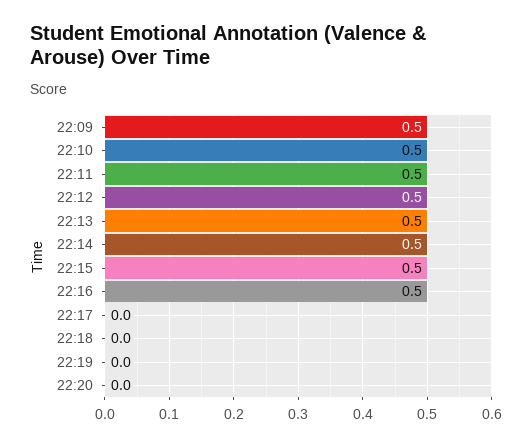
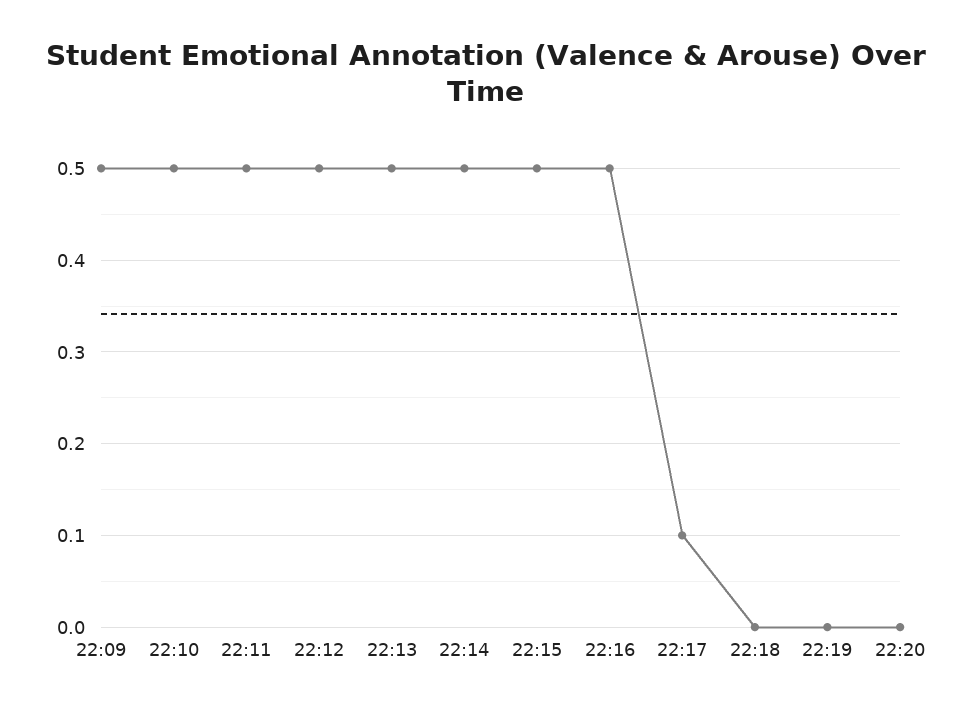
22:17: 0 -> 0.1

